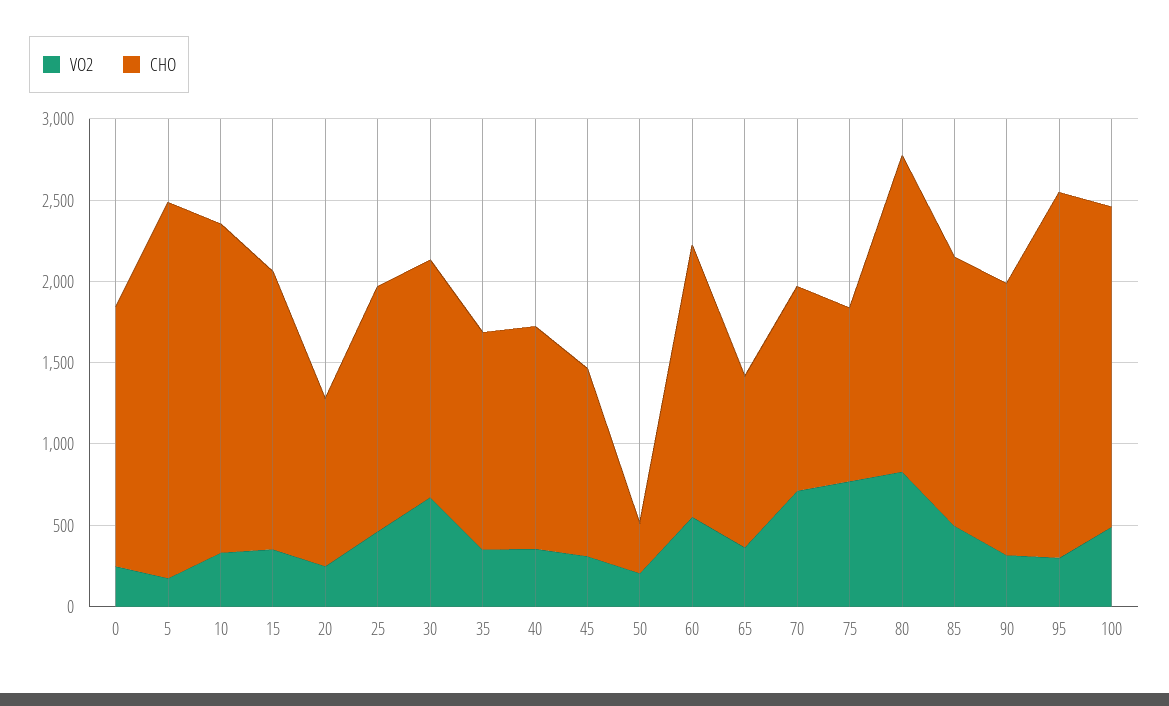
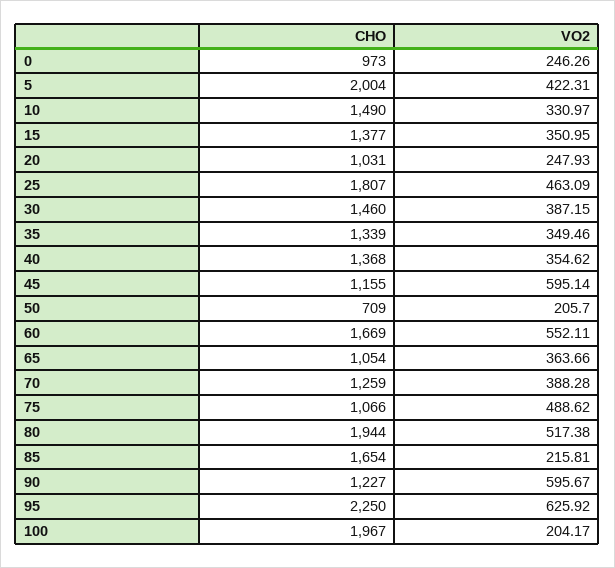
CHO, 0: 1600 -> 973
VO2, 5: 200 -> 422.31
CHO, 5: 2300 -> 2004
CHO, 10: 2000 -> 1490
CHO, 15: 1700 -> 1377
CHO, 25: 1500 -> 1807
VO2, 30: 700 -> 387.15
VO2, 45: 300 -> 595.14
CHO, 50: 300 -> 709
VO2, 70: 700 -> 388.28
VO2, 75: 800 -> 488.62
VO2, 80: 800 -> 517.38
VO2, 85: 500 -> 215.81
VO2, 90: 300 -> 595.67
CHO, 90: 1700 -> 1227
VO2, 95: 300 -> 625.92
VO2, 100: 500 -> 204.17

